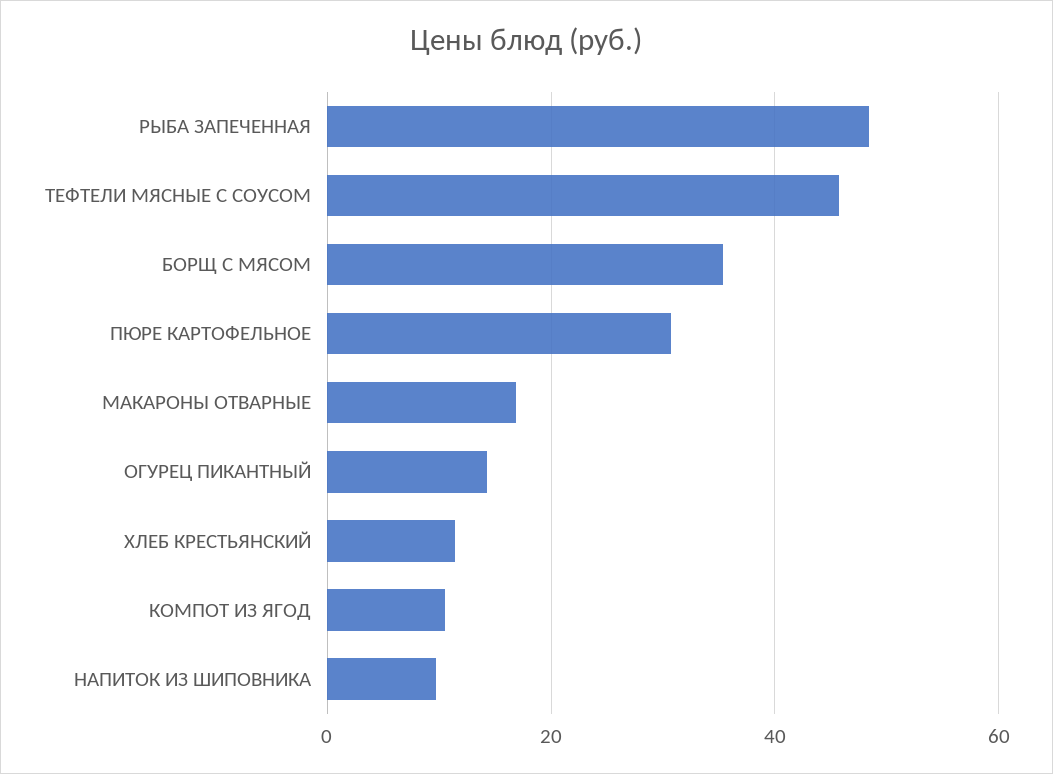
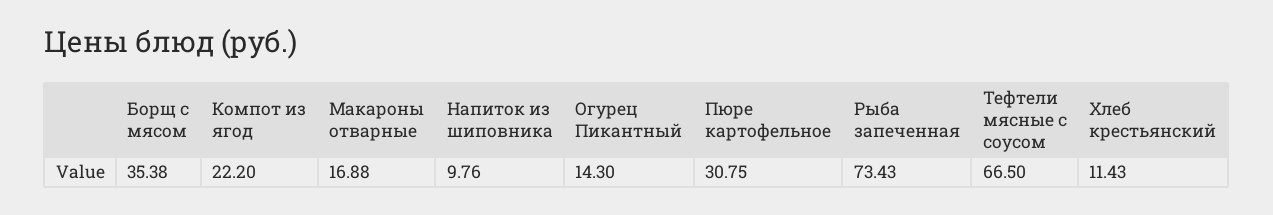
РЫБА ЗАПЕЧЕННАЯ: 48 -> 73.43
ТЕФТЕЛИ МЯСНЫЕ С СОУСОМ: 46 -> 66.5
КОМПОТ ИЗ ЯГОД: 10 -> 22.2

